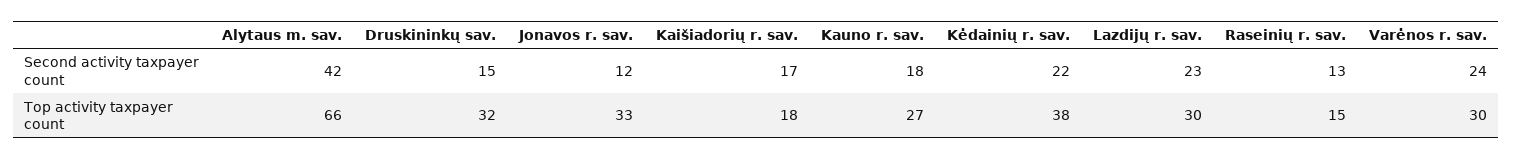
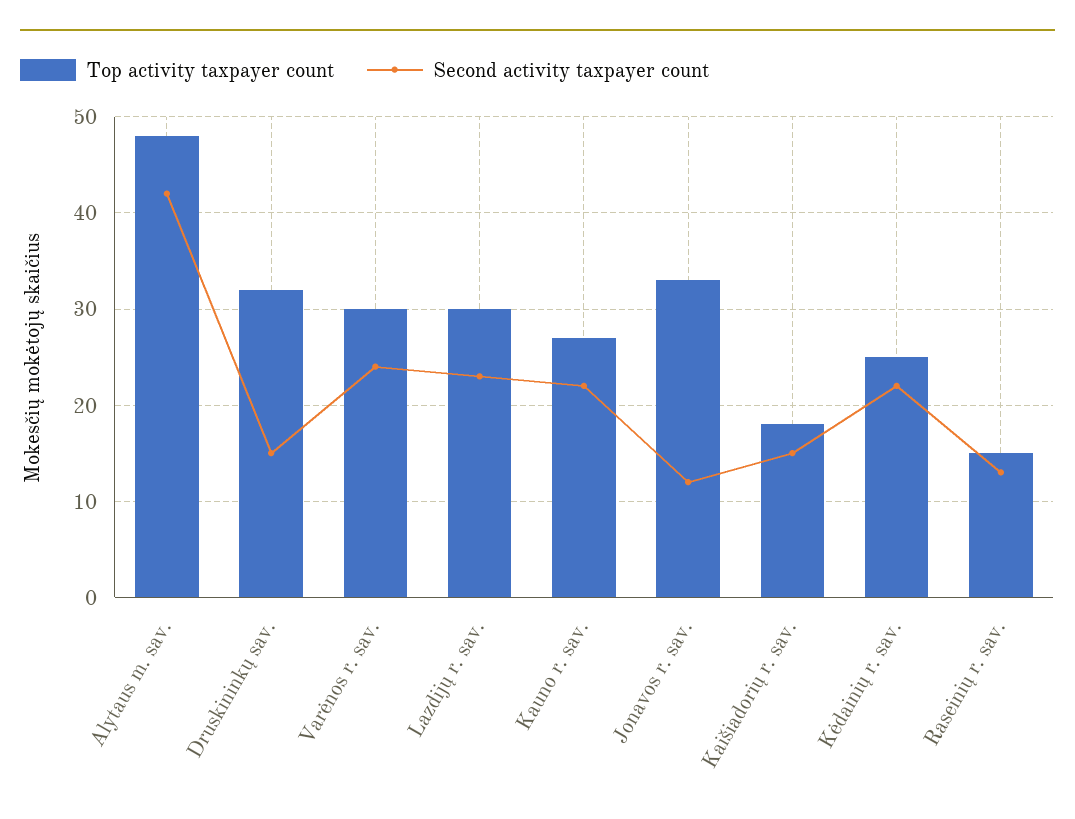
Second activity taxpayer count, Kaišiadorių r. sav.: 17 -> 15
Second activity taxpayer count, Kauno r. sav.: 18 -> 22
Top activity taxpayer count, Alytaus m. sav.: 66 -> 48
Top activity taxpayer count, Kėdainių r. sav.: 38 -> 25

